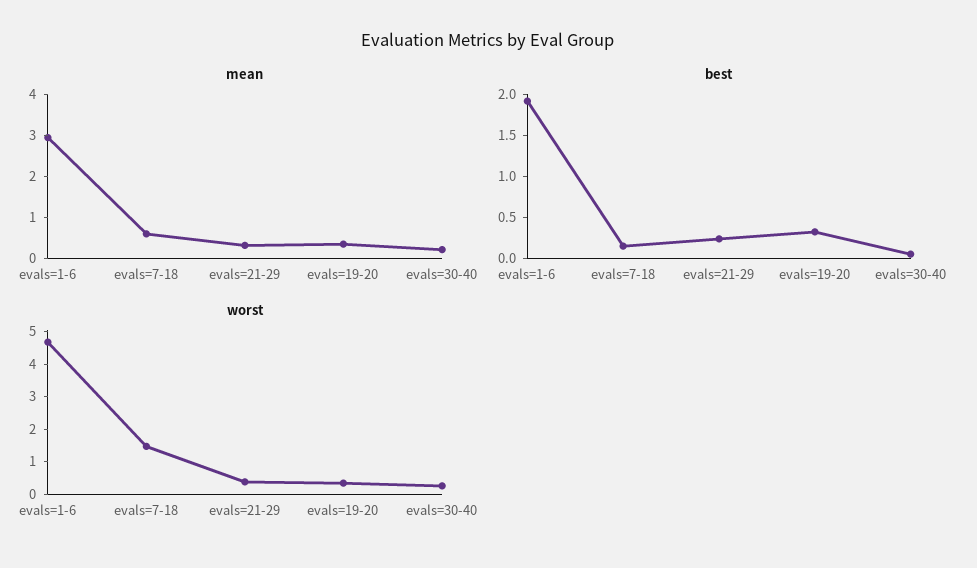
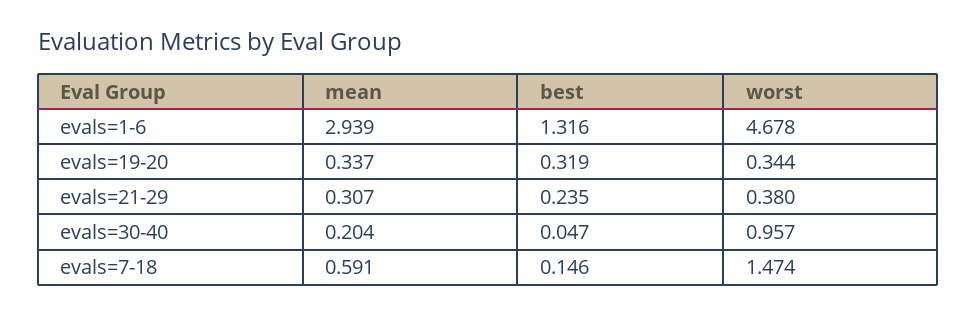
best, evals=1-6: 1.9 -> 1.316
worst, evals=30-40: 0.25 -> 0.957

